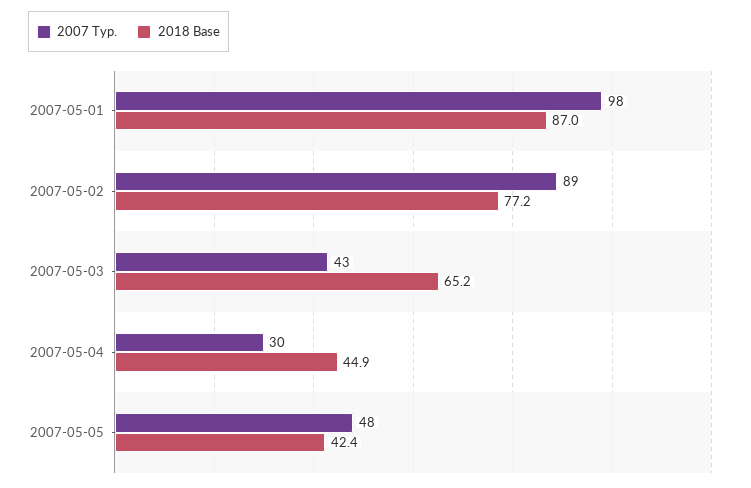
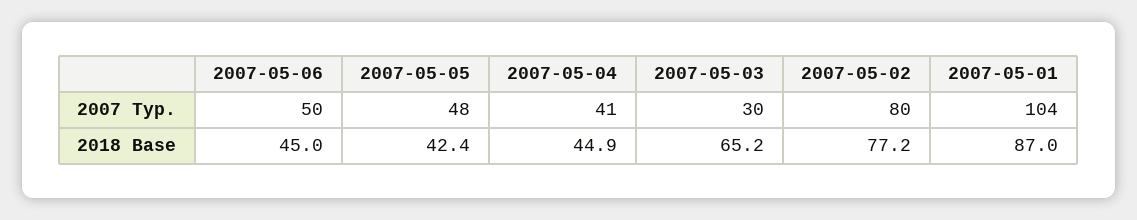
2007 Typ., 2007-05-01: 98 -> 104
2007 Typ., 2007-05-02: 89 -> 80
2007 Typ., 2007-05-03: 43 -> 30
2007 Typ., 2007-05-04: 30 -> 41
2007 Typ., 2007-05-06: none -> 50
2018 Base, 2007-05-06: none -> 45

